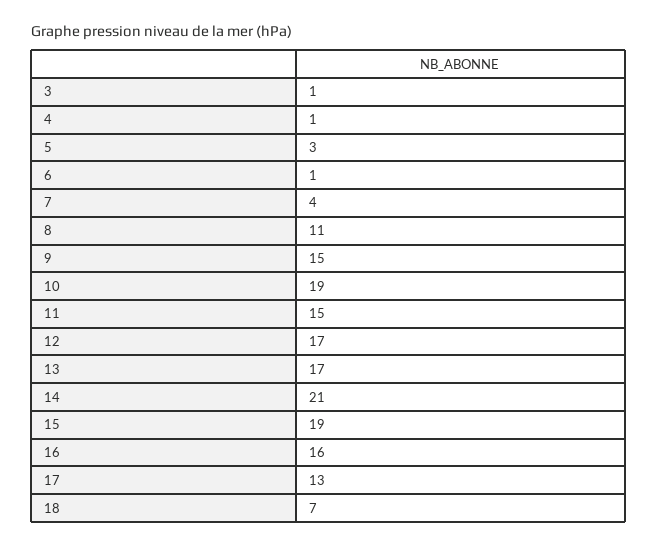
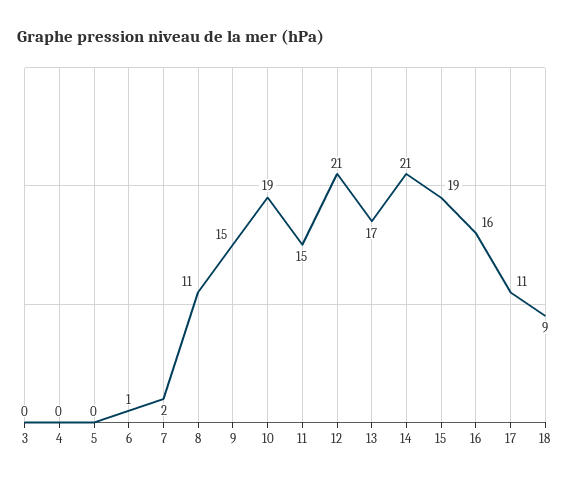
3: 1 -> 0
4: 1 -> 0
5: 3 -> 0
7: 4 -> 2
12: 17 -> 21
17: 13 -> 11
18: 7 -> 9

